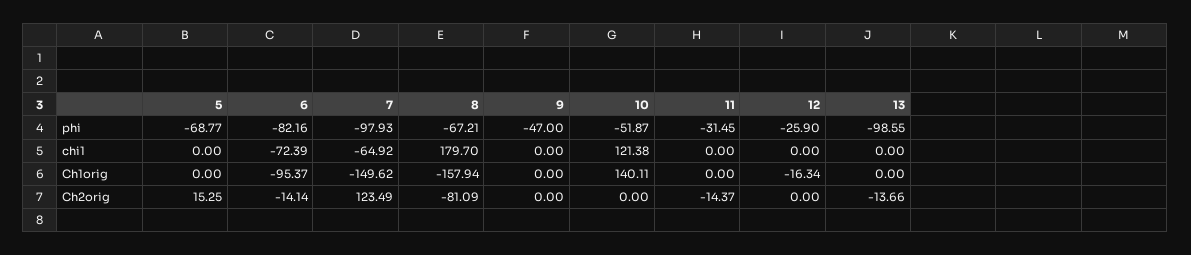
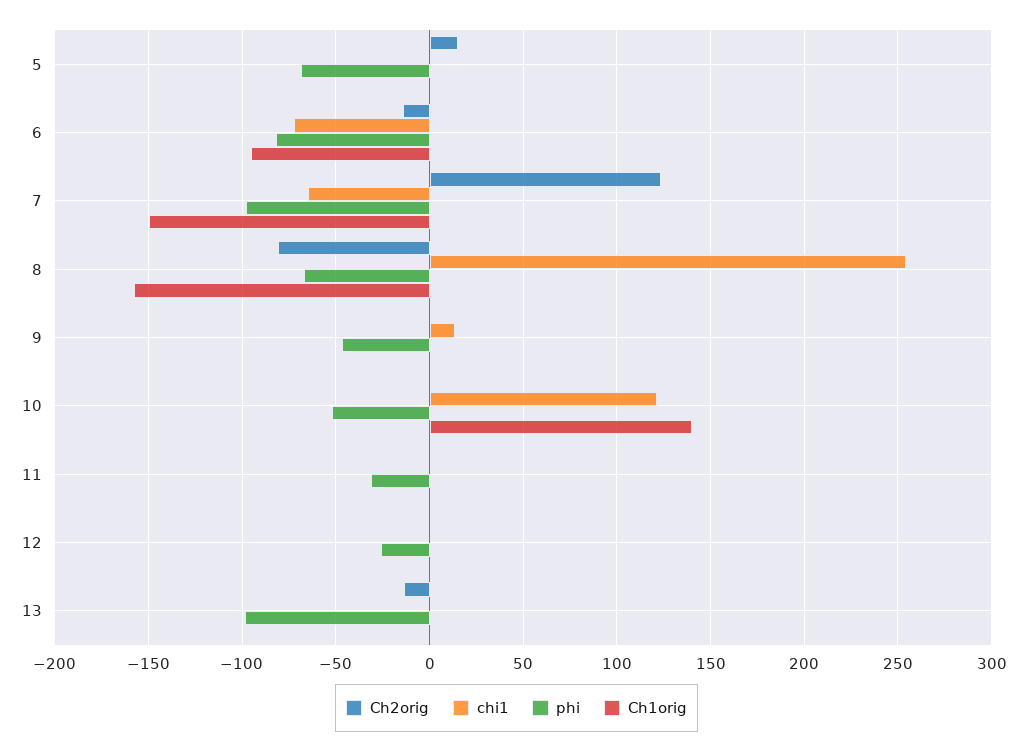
chi1, 8: 179.7 -> 255
chi1, 9: 0 -> 15
Ch1orig, 12: -16.34 -> 0
Ch2orig, 11: -14.37 -> 0

